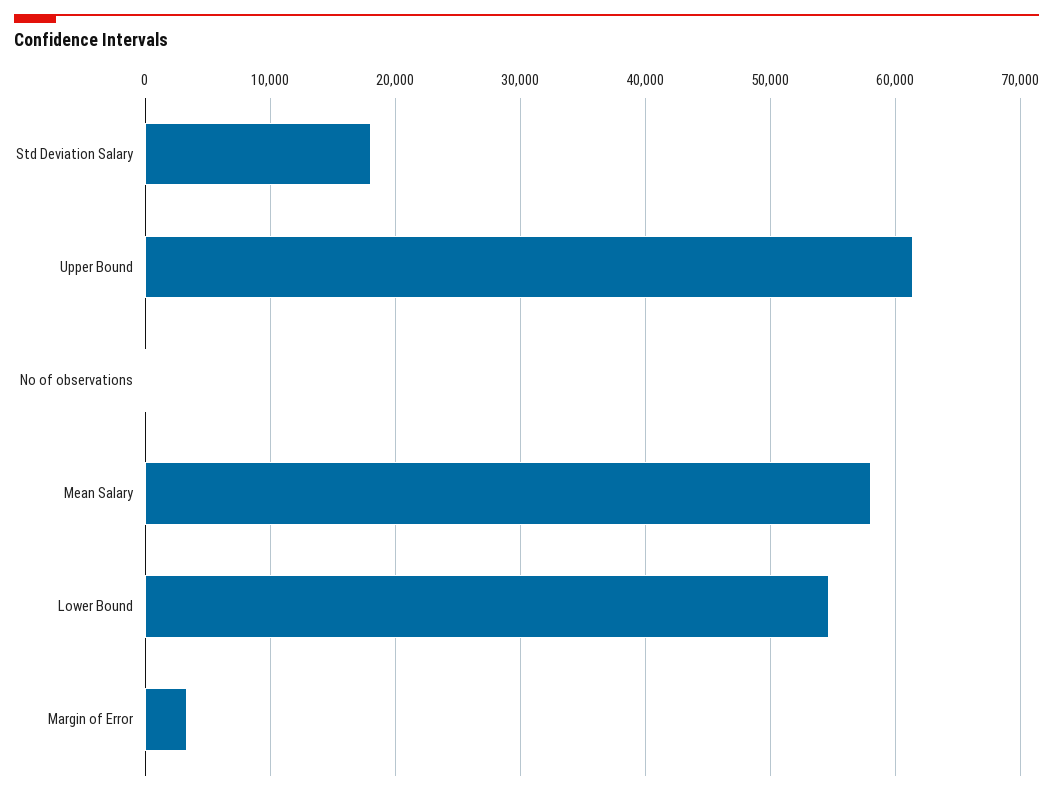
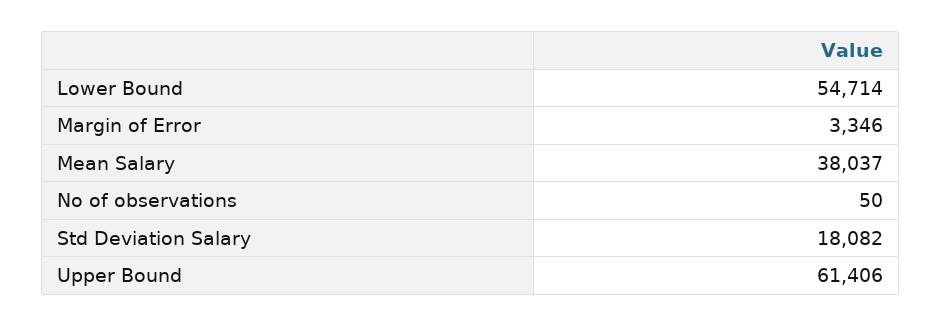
Mean Salary: 58000 -> 38037

